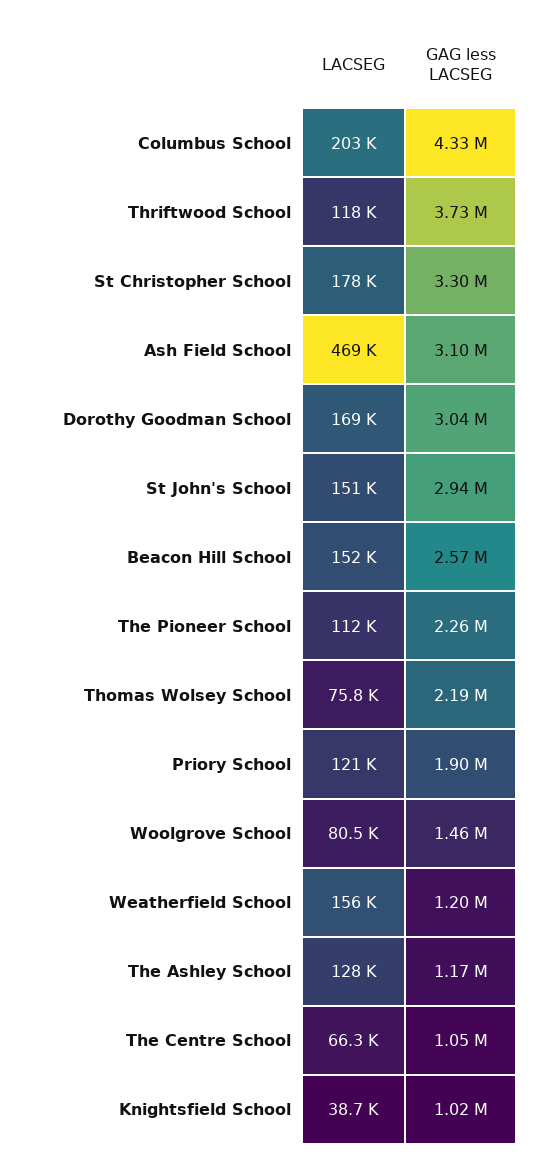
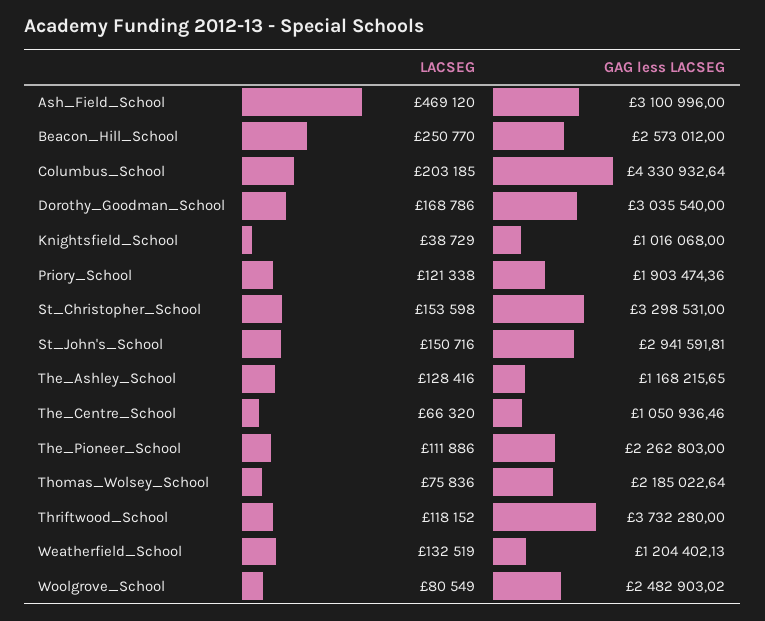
LACSEG, St Christopher School: 178000 -> 153598
LACSEG, Beacon Hill School: 152000 -> 250770
GAG less LACSEG, Woolgrove School: 1460000 -> 2482903.02
LACSEG, Weatherfield School: 156000 -> 132519

